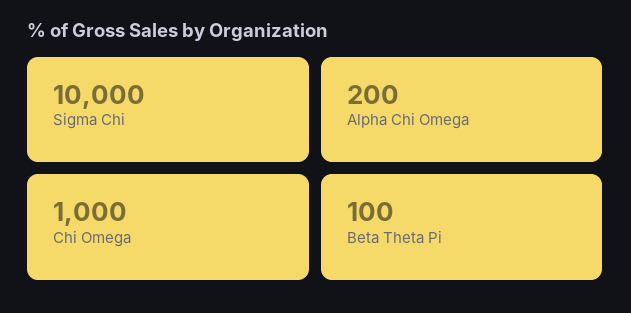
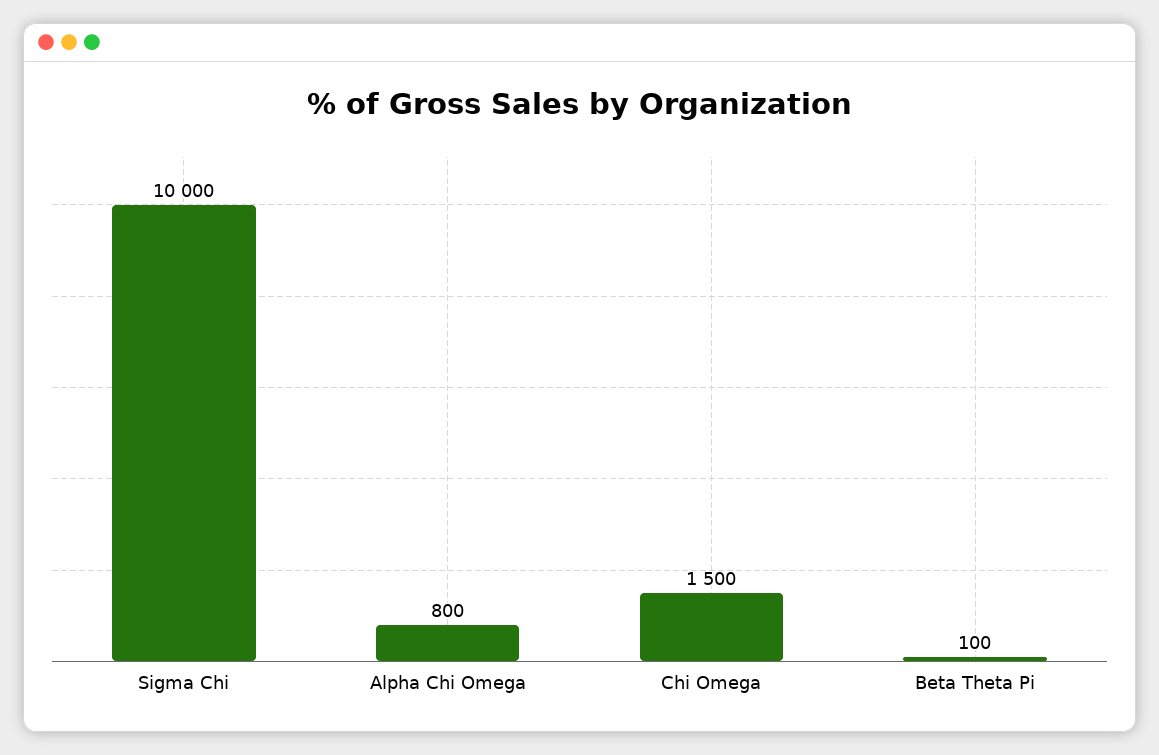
Alpha Chi Omega: 200 -> 800
Chi Omega: 1000 -> 1500

